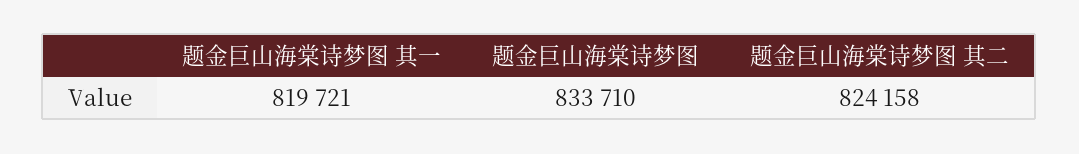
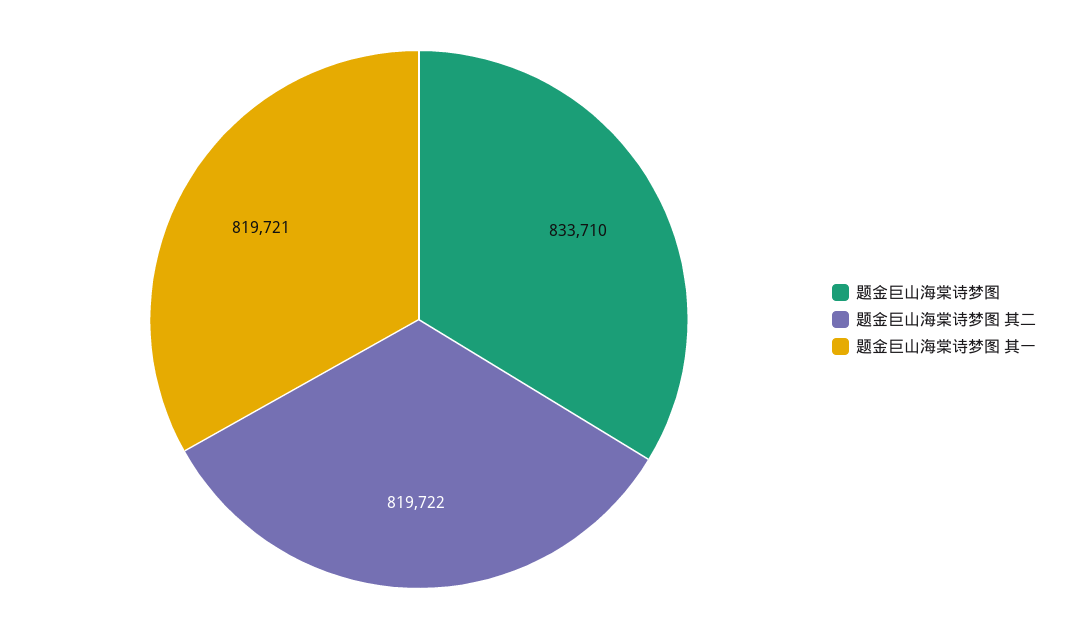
题金巨山海棠诗梦图 其二: 824158 -> 819722

